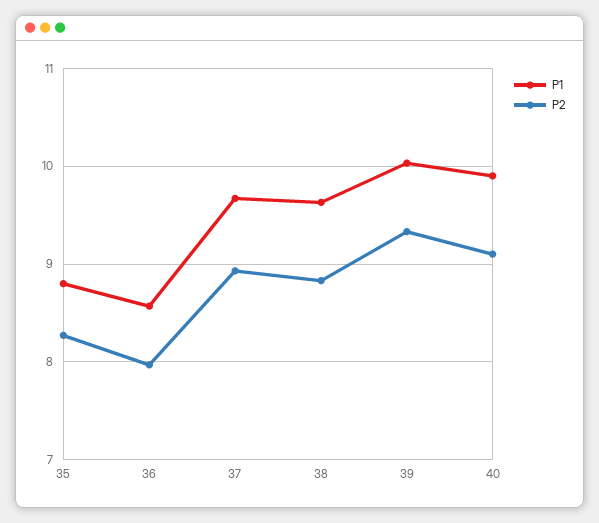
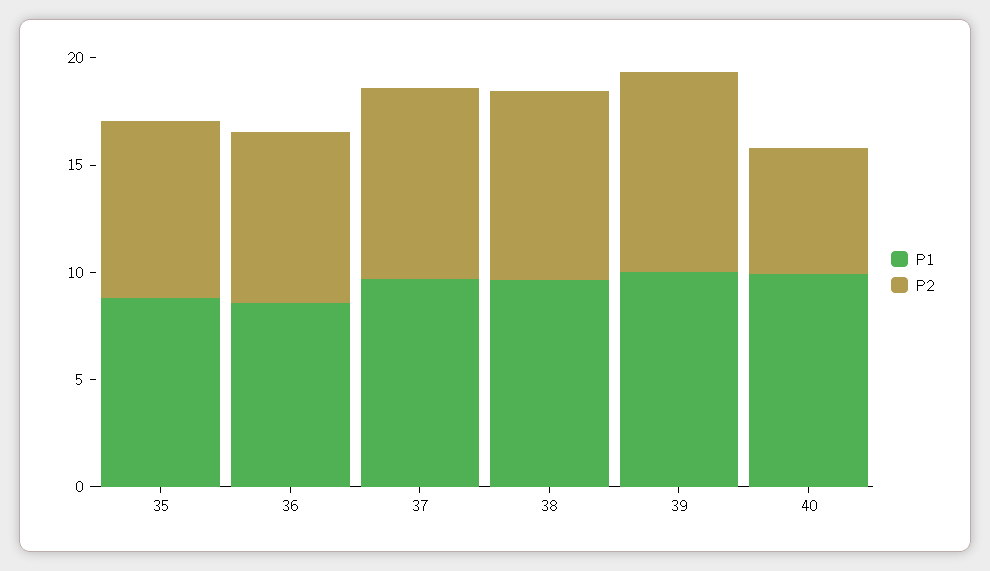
P2, 40: 9.1 -> 6

